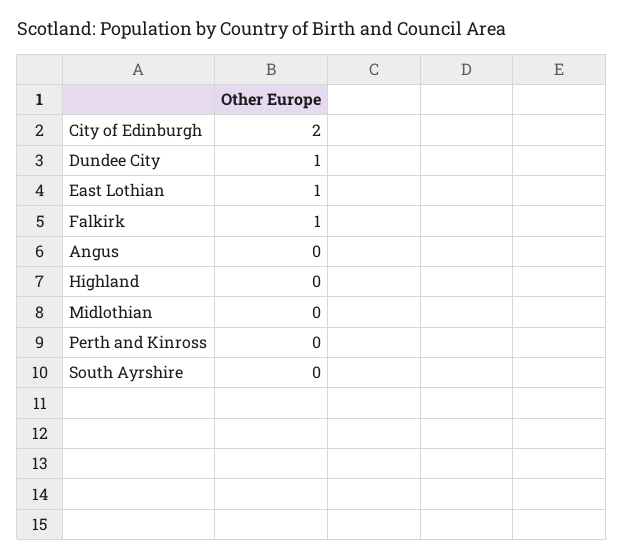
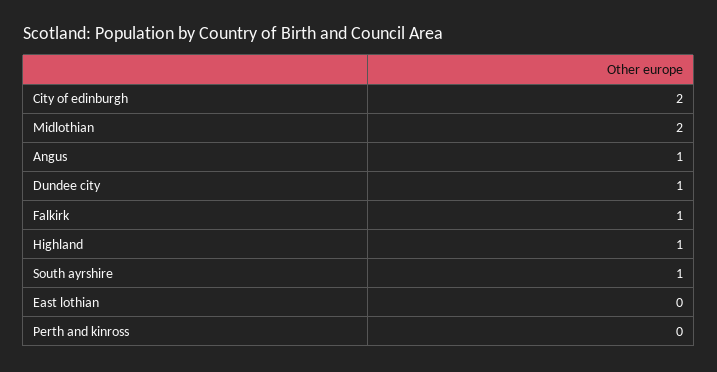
East Lothian: 1 -> 0
Angus: 0 -> 1
Highland: 0 -> 1
Midlothian: 0 -> 2
South Ayrshire: 0 -> 1

